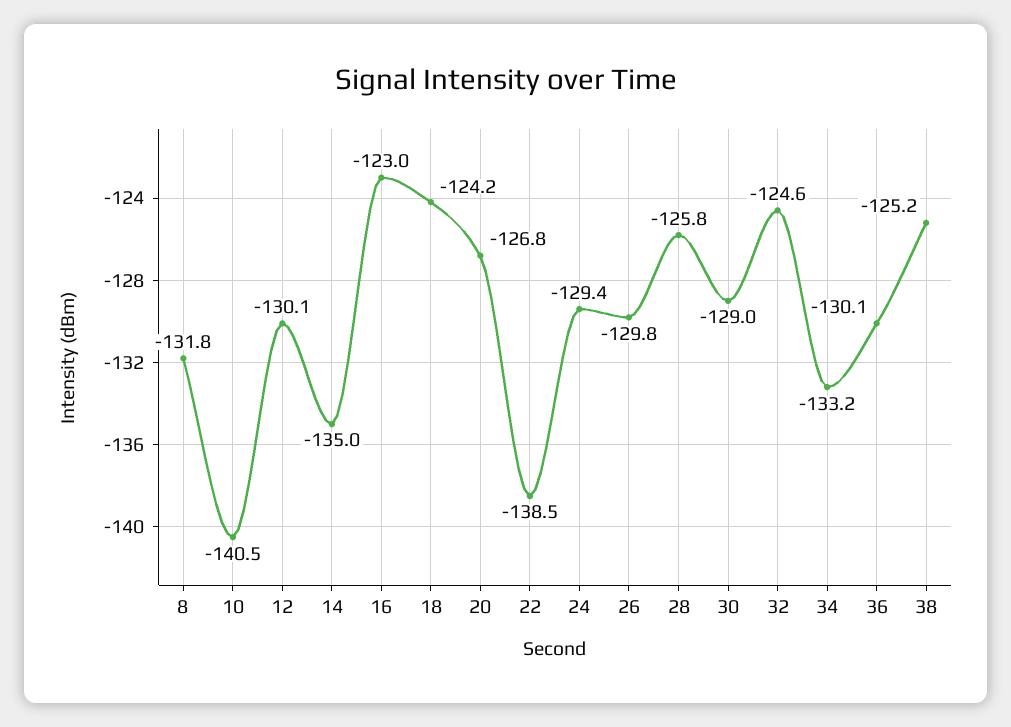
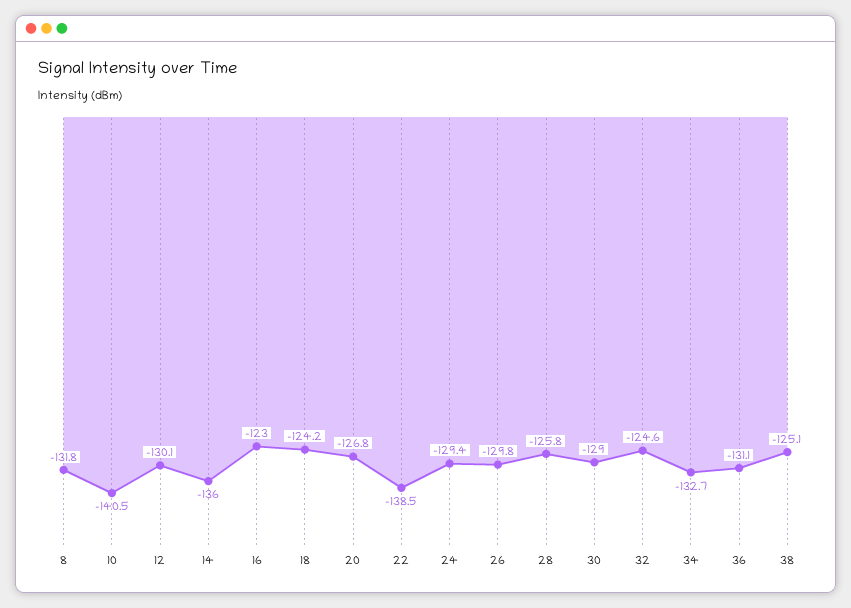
14: -135 -> -136
34: -133.2 -> -132.7
36: -130.1 -> -131.1
38: -125.2 -> -125.1

